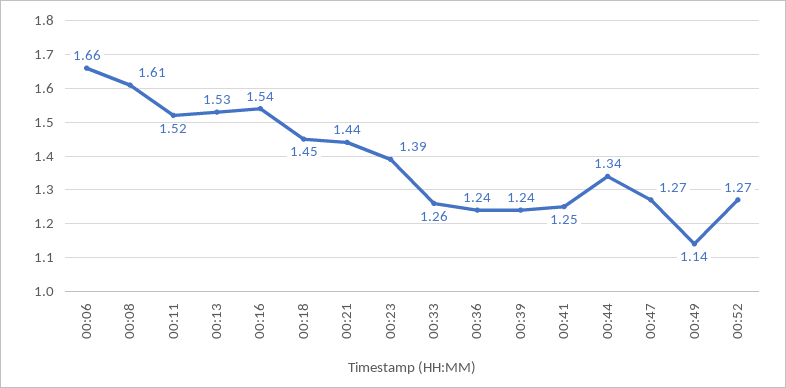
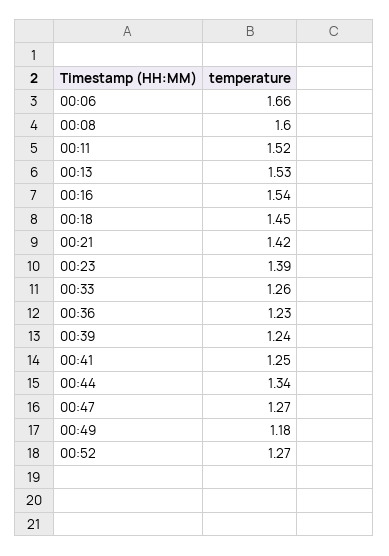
00:08: 1.61 -> 1.6
00:21: 1.44 -> 1.42
00:36: 1.24 -> 1.23
00:49: 1.14 -> 1.18

